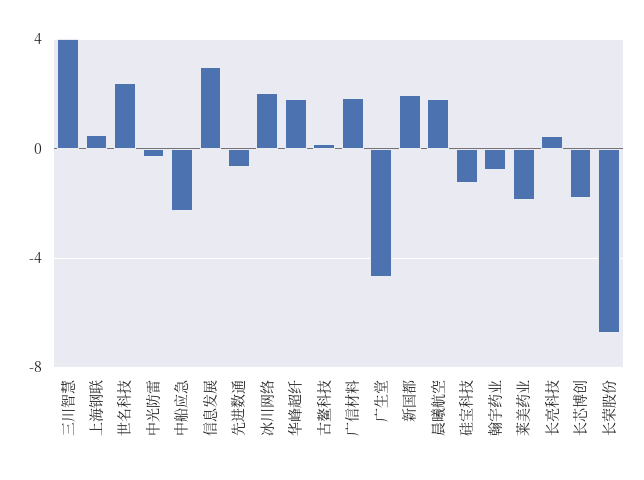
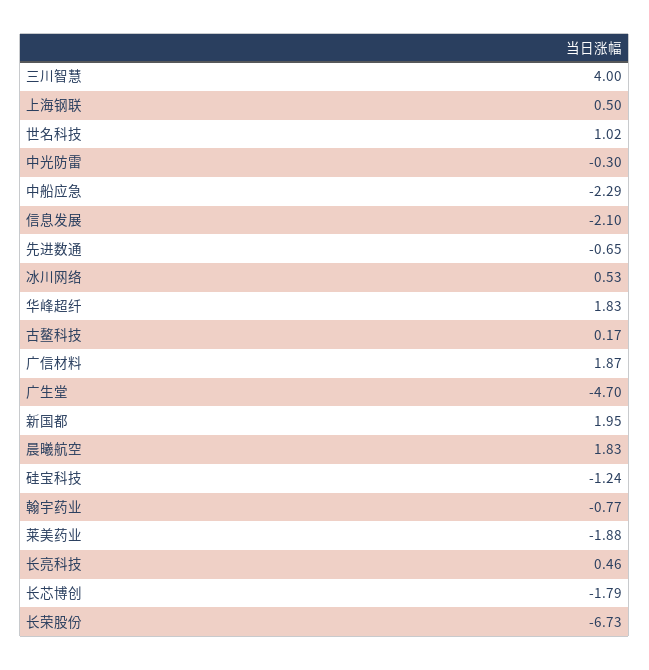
世名科技: 2.5 -> 1.02
信息发展: 3 -> -2.1
冰川网络: 2 -> 0.53

